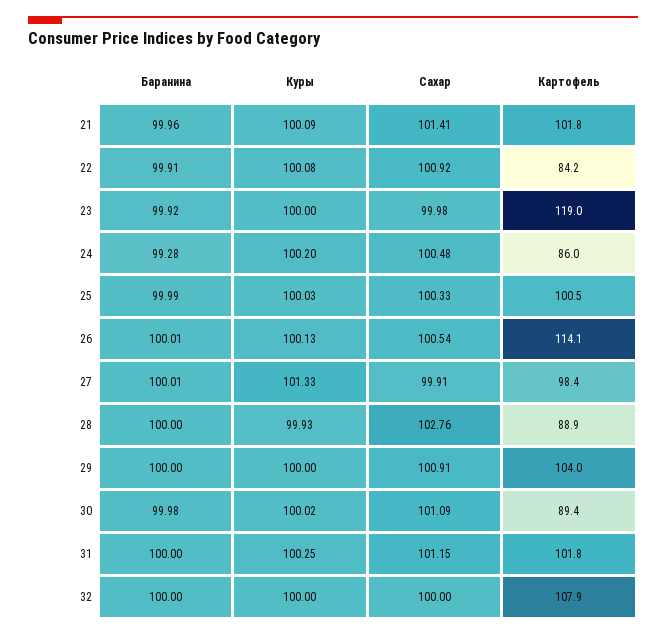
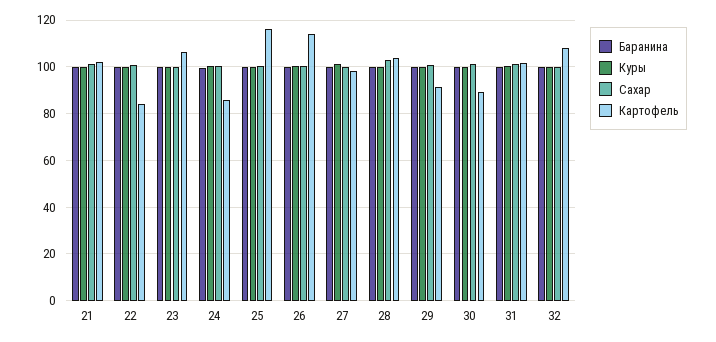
Картофель, 23: 119 -> 105
Картофель, 25: 100.5 -> 115
Картофель, 28: 88.9 -> 105
Картофель, 29: 104 -> 90

